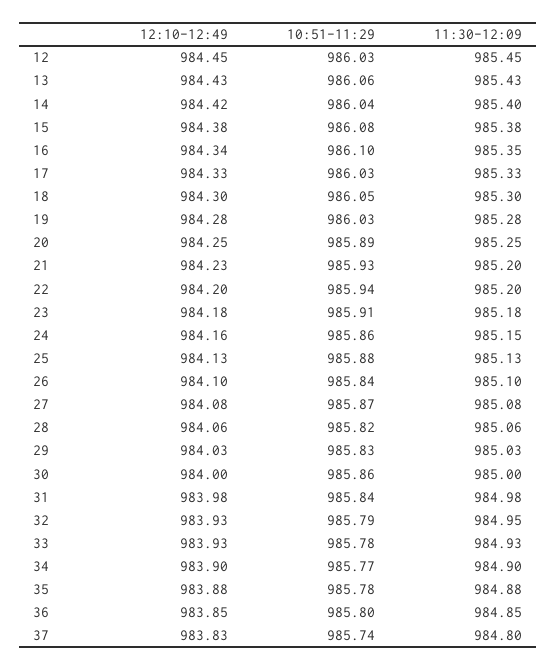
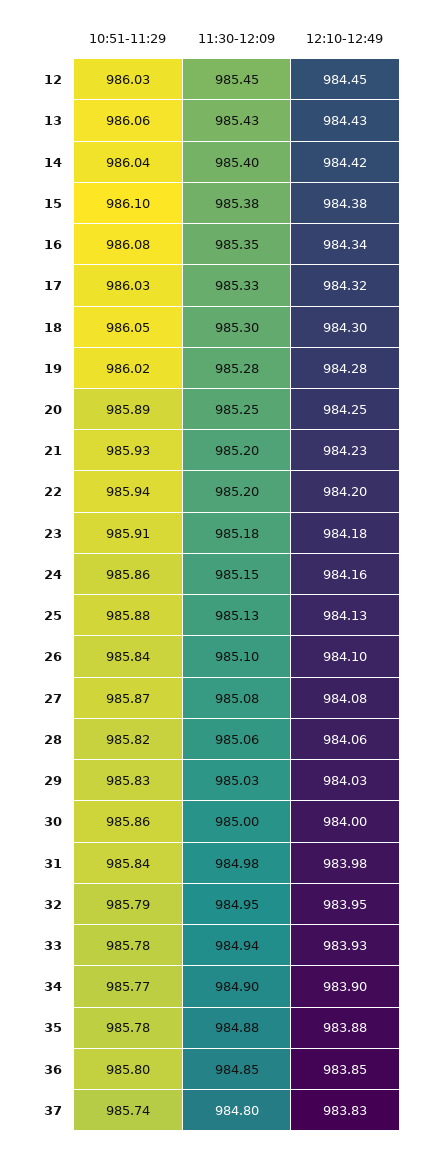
10:51-11:29, 15: 986.08 -> 986.1
10:51-11:29, 16: 986.1 -> 986.08
12:10-12:49, 17: 984.33 -> 984.32
10:51-11:29, 19: 986.03 -> 986.02
12:10-12:49, 32: 983.93 -> 983.95
11:30-12:09, 33: 984.93 -> 984.94

